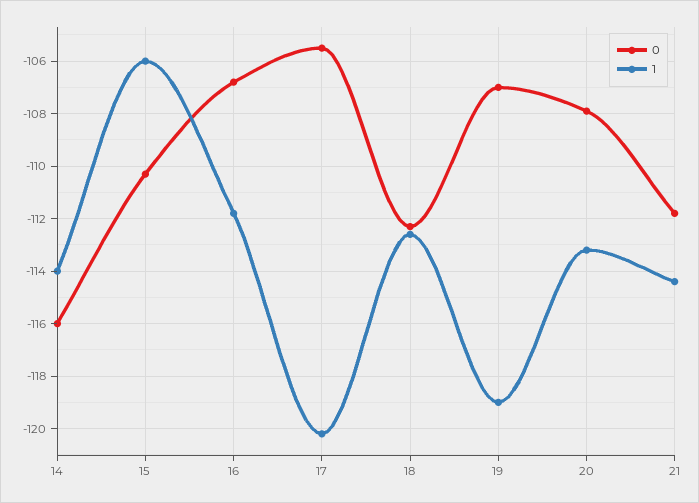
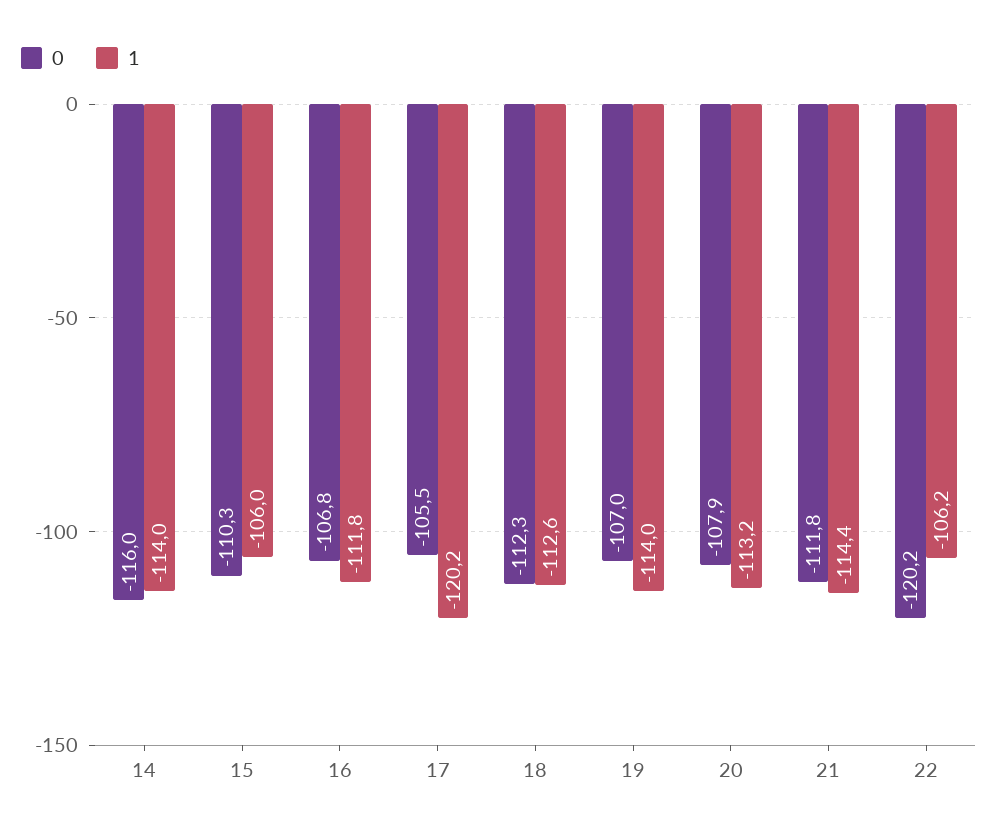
1, 19: -119 -> -114
0, 22: none -> -120.2
1, 22: none -> -106.2

